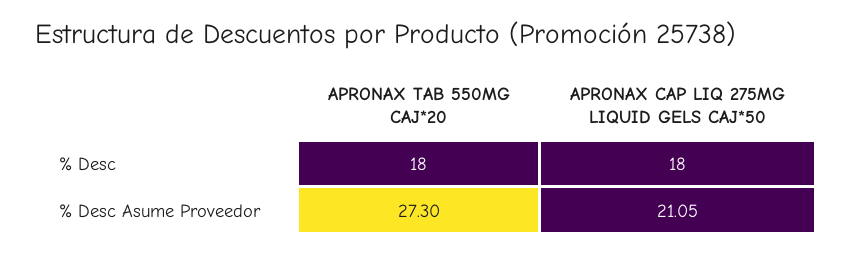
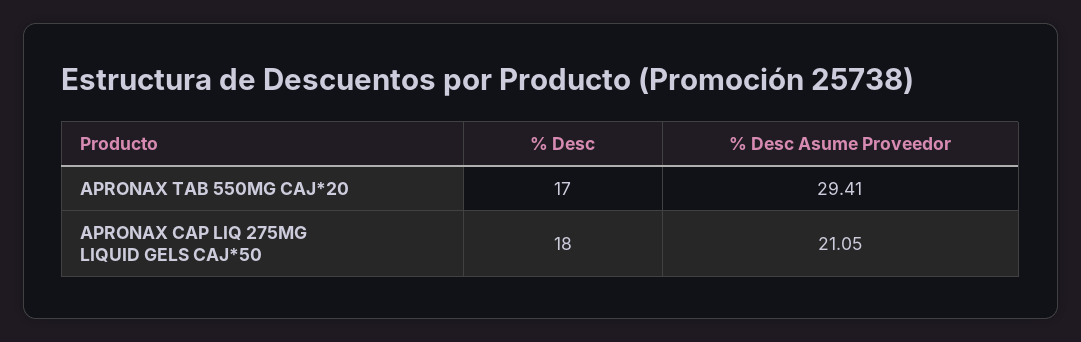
APRONAX TAB 550MG CAJ*20, % Desc: 18 -> 17
APRONAX TAB 550MG CAJ*20, % Desc Asume Proveedor: 27.3 -> 29.41

